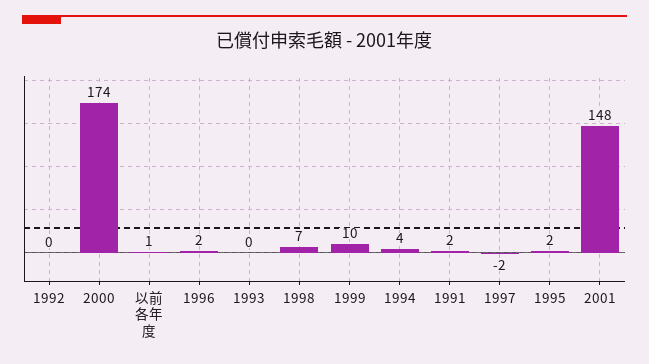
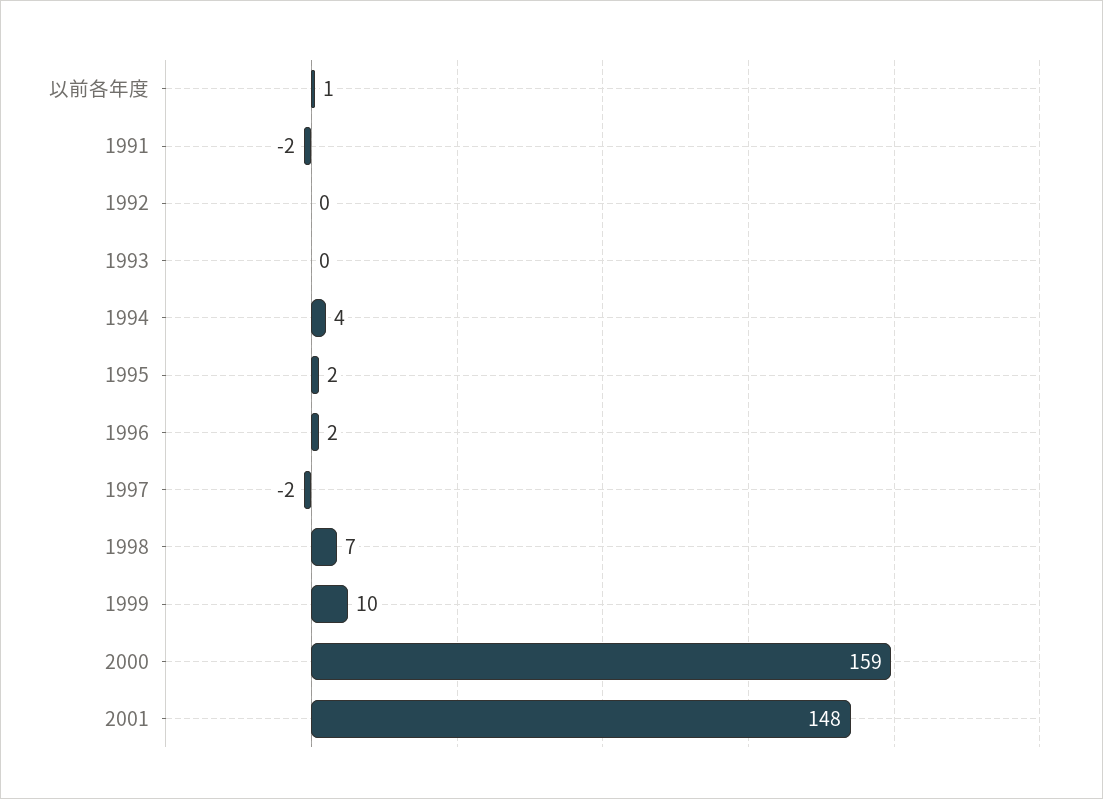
2000: 174 -> 159
1991: 2 -> -2

